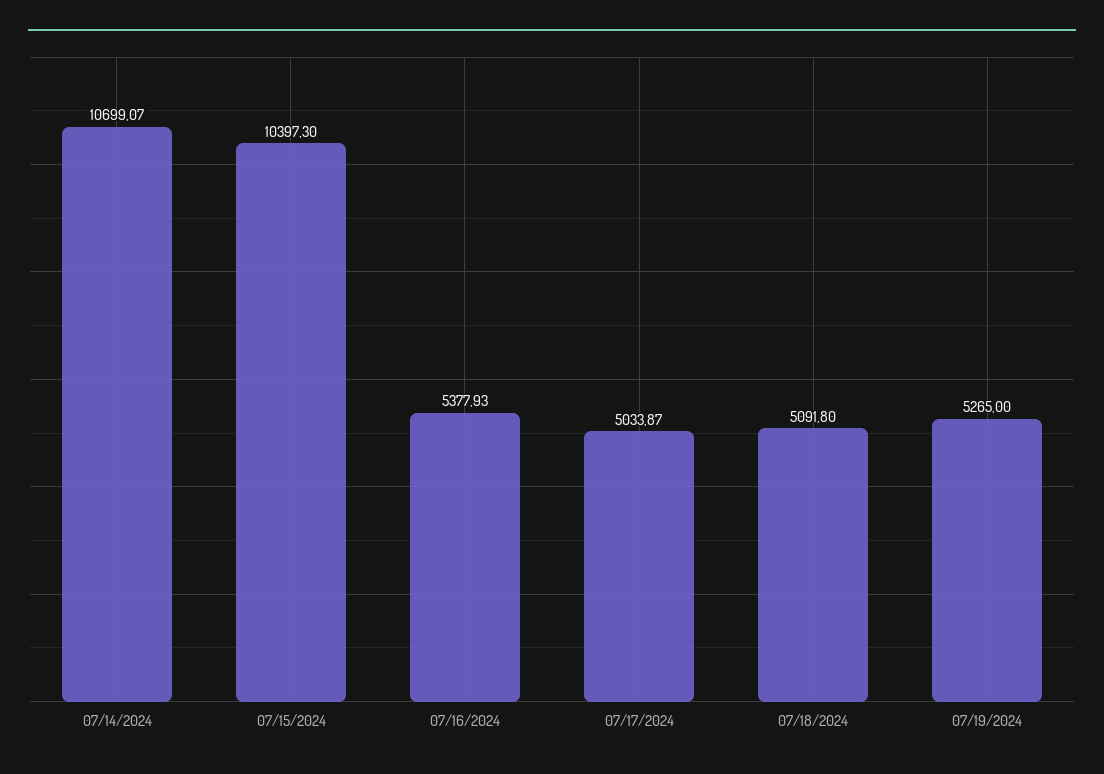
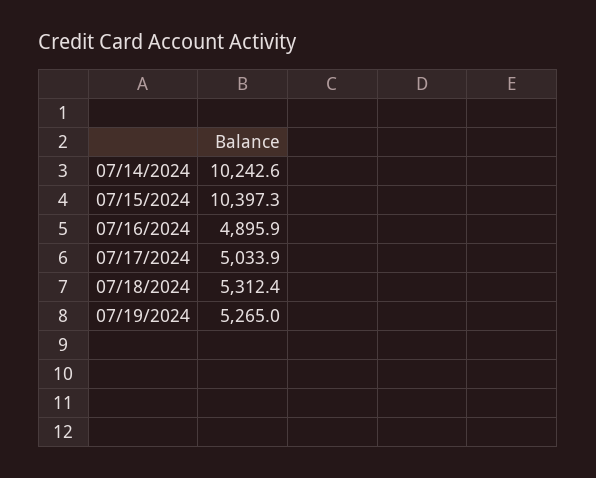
07/14/2024: 10699.07 -> 10242.6
07/16/2024: 5377.93 -> 4895.9
07/18/2024: 5091.8 -> 5312.4

